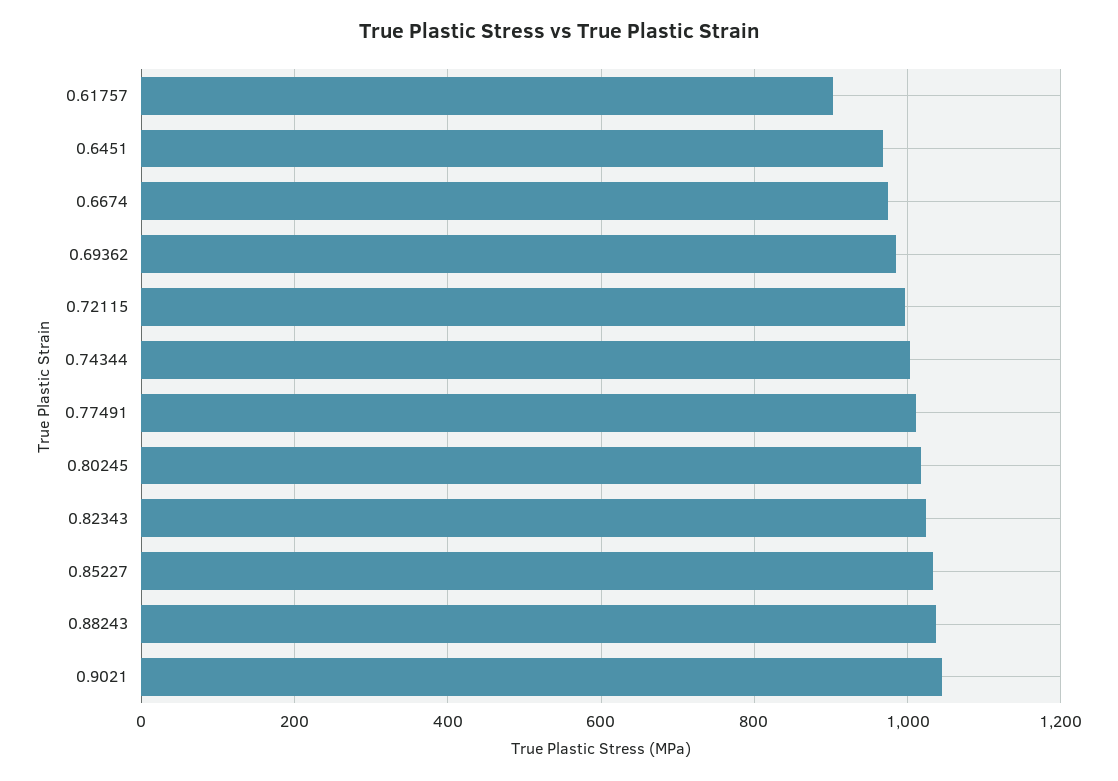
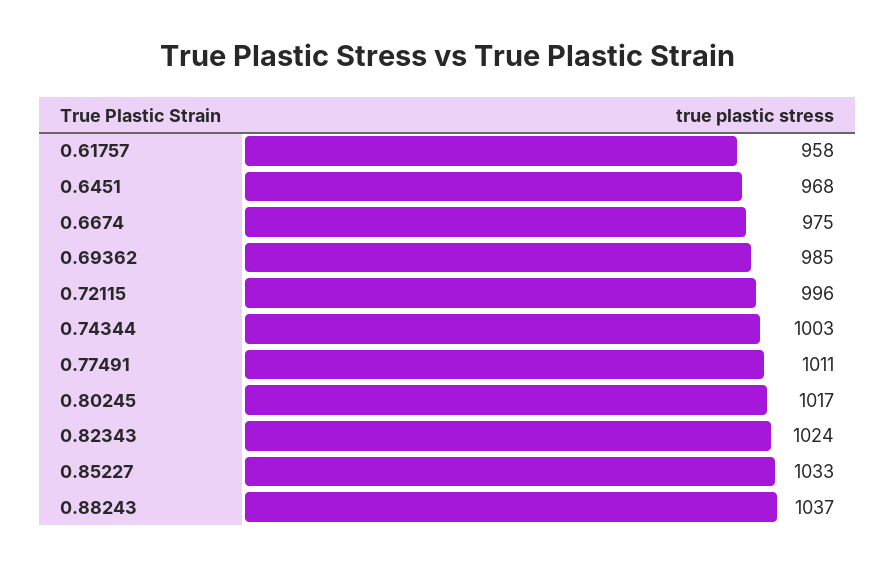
0.61757: 900 -> 958
0.9021: 1040 -> none

